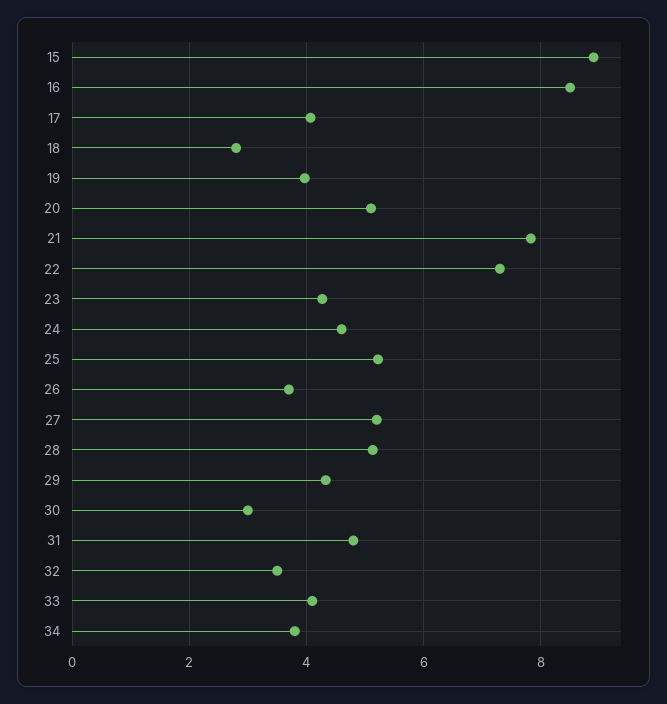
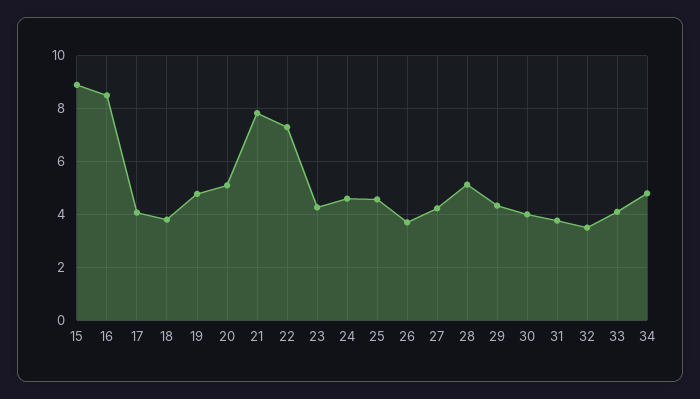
18: 2.8 -> 3.75
19: 4 -> 4.75
25: 5.2 -> 4.5
27: 5.2 -> 4.25
30: 3 -> 4
31: 4.8 -> 3.75
34: 3.8 -> 4.75

